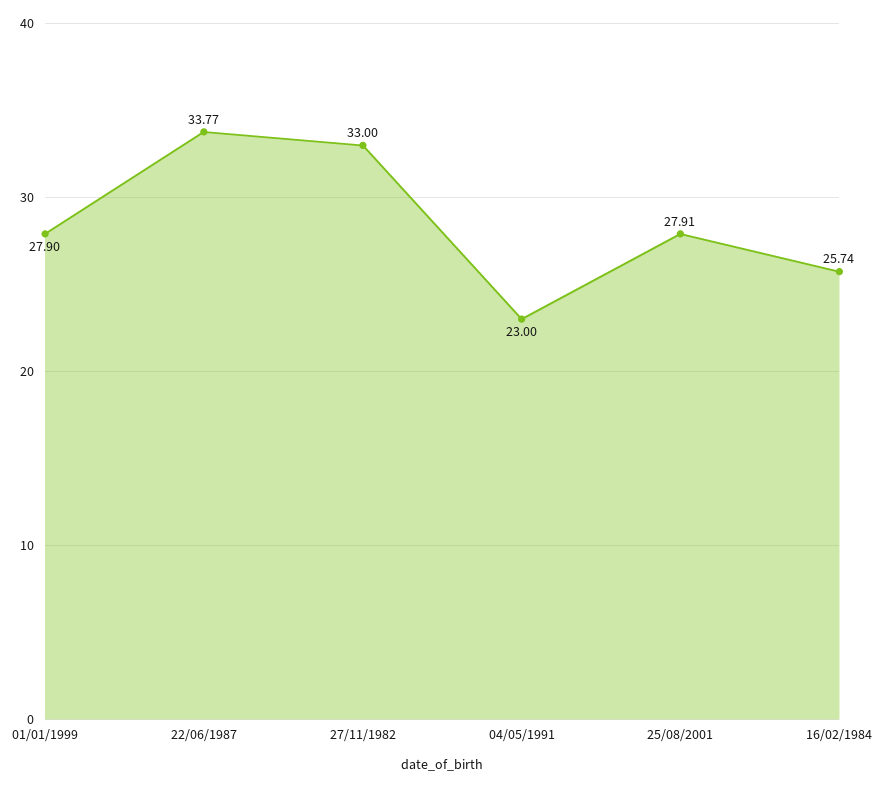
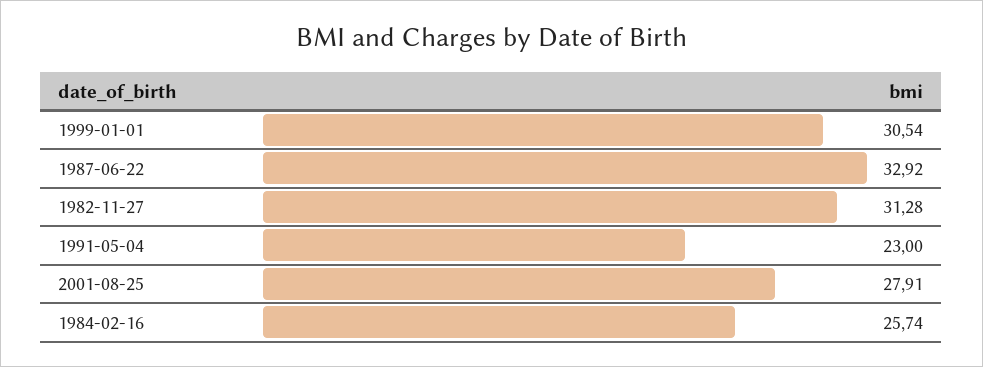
01/01/1999: 27.9 -> 30.54
22/06/1987: 33.77 -> 32.92
27/11/1982: 33 -> 31.28

